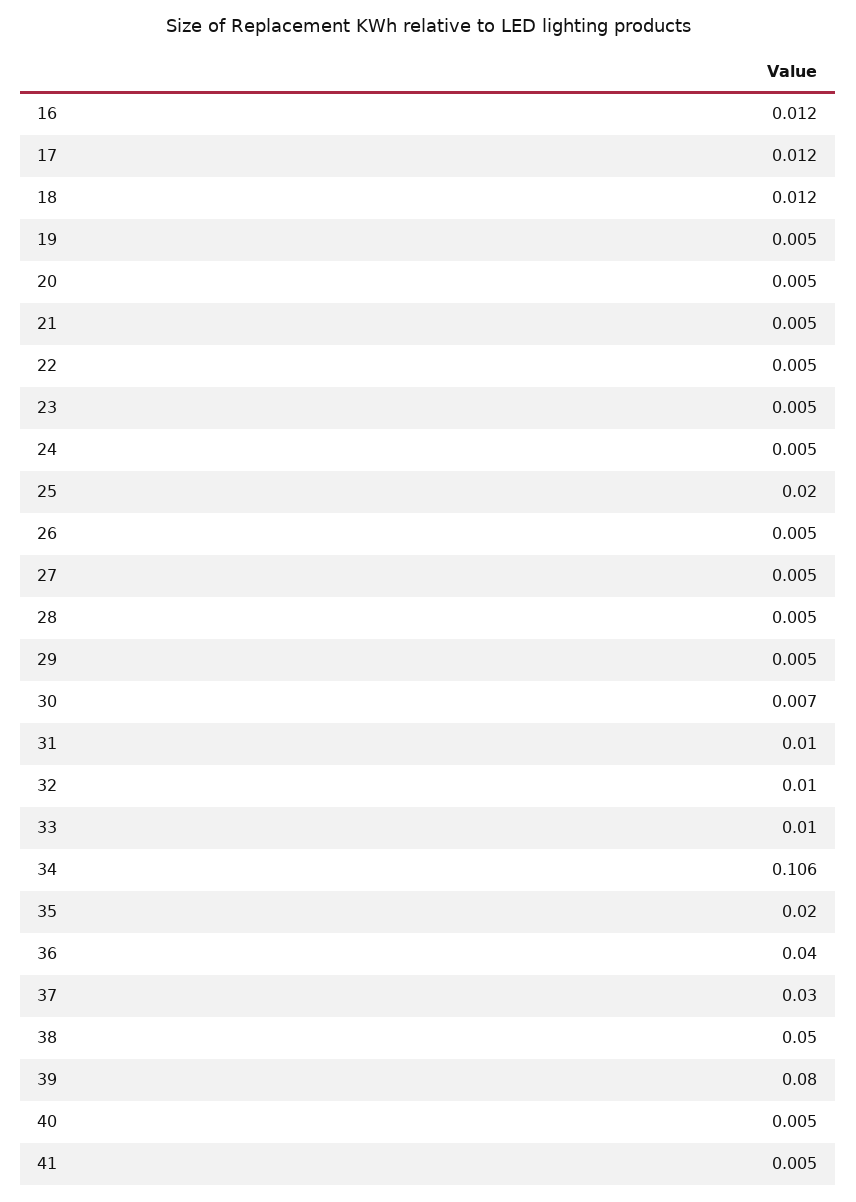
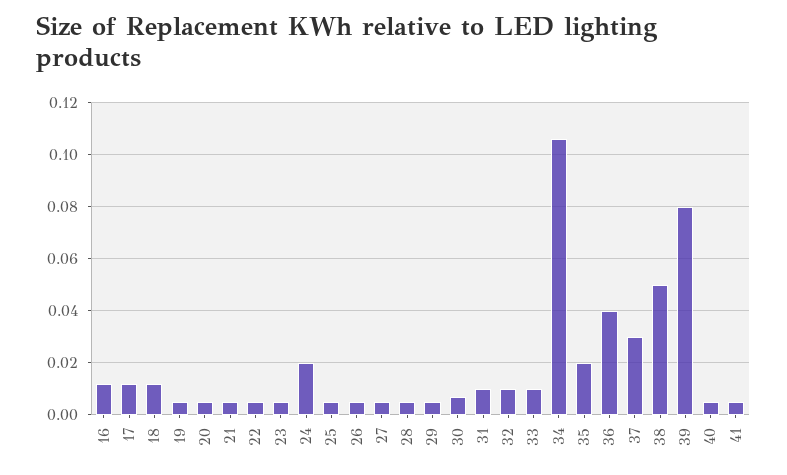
24: 0.005 -> 0.02
25: 0.02 -> 0.005

